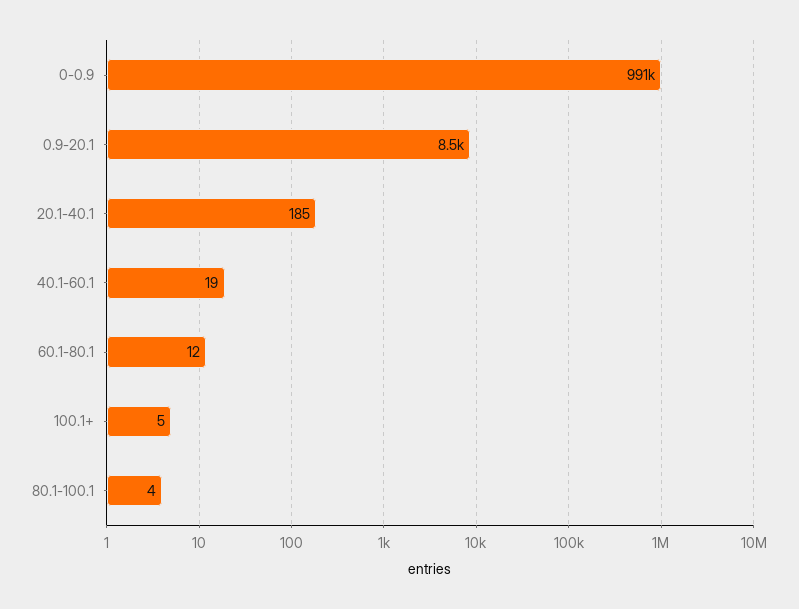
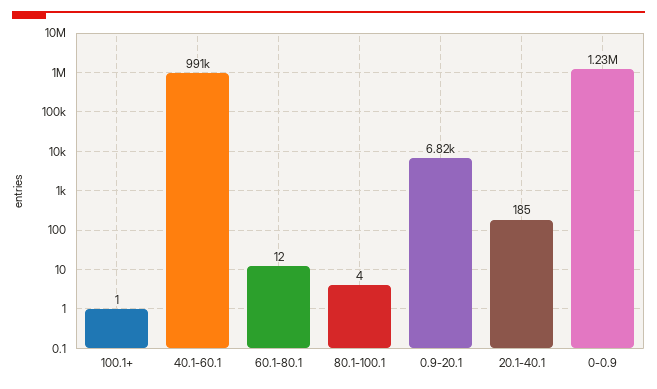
0-0.9: 991000 -> 1230000
0.9-20.1: 8500 -> 6820
40.1-60.1: 19 -> 991000
100.1+: 5 -> 1

